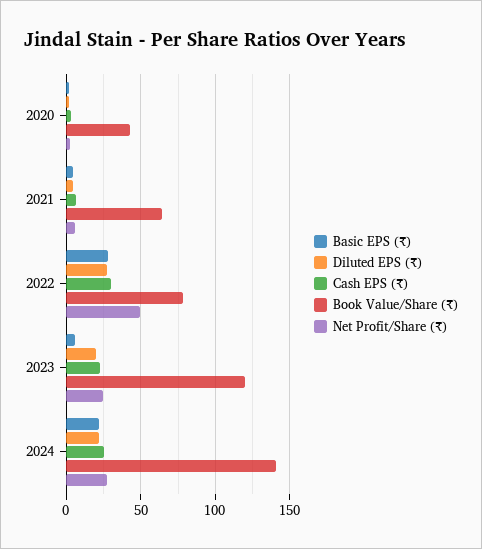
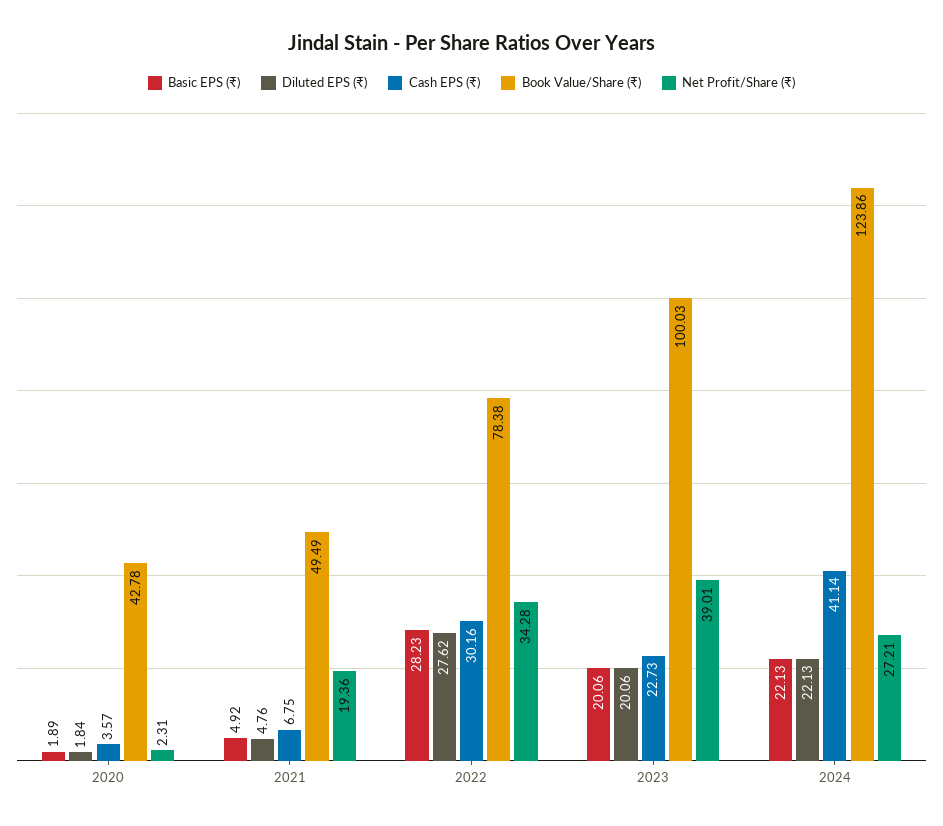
Book Value/Share (₹), 2021: 65 -> 49.49
Net Profit/Share (₹), 2021: 5 -> 19.36
Net Profit/Share (₹), 2022: 50 -> 34.28
Basic EPS (₹), 2023: 5 -> 20.06
Book Value/Share (₹), 2023: 120 -> 100.03
Net Profit/Share (₹), 2023: 25 -> 39.01
Cash EPS (₹), 2024: 25 -> 41.14
Book Value/Share (₹), 2024: 140 -> 123.86

